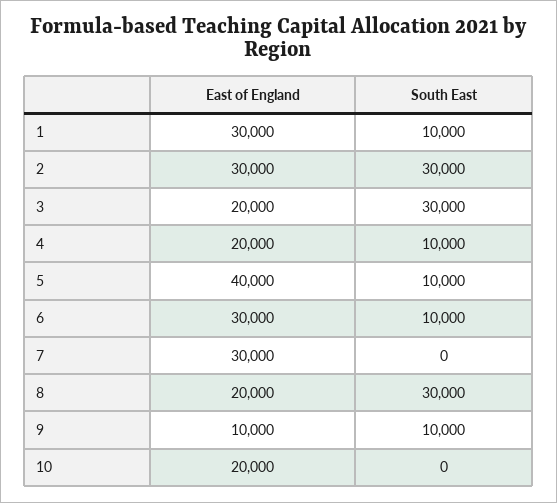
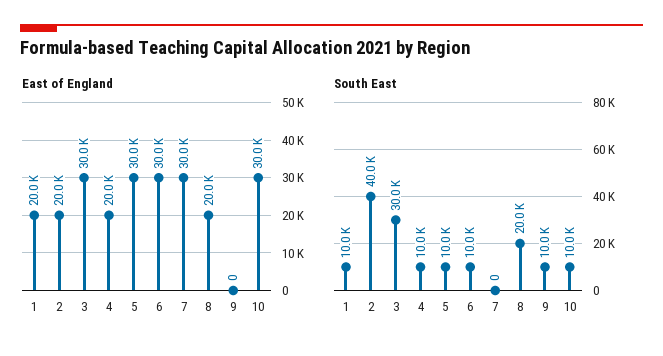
East of England, 1: 30000 -> 20000
East of England, 2: 30000 -> 20000
South East, 2: 30000 -> 40000
East of England, 3: 20000 -> 30000
East of England, 5: 40000 -> 30000
South East, 8: 30000 -> 20000
East of England, 9: 10000 -> 0
East of England, 10: 20000 -> 30000
South East, 10: 0 -> 10000

